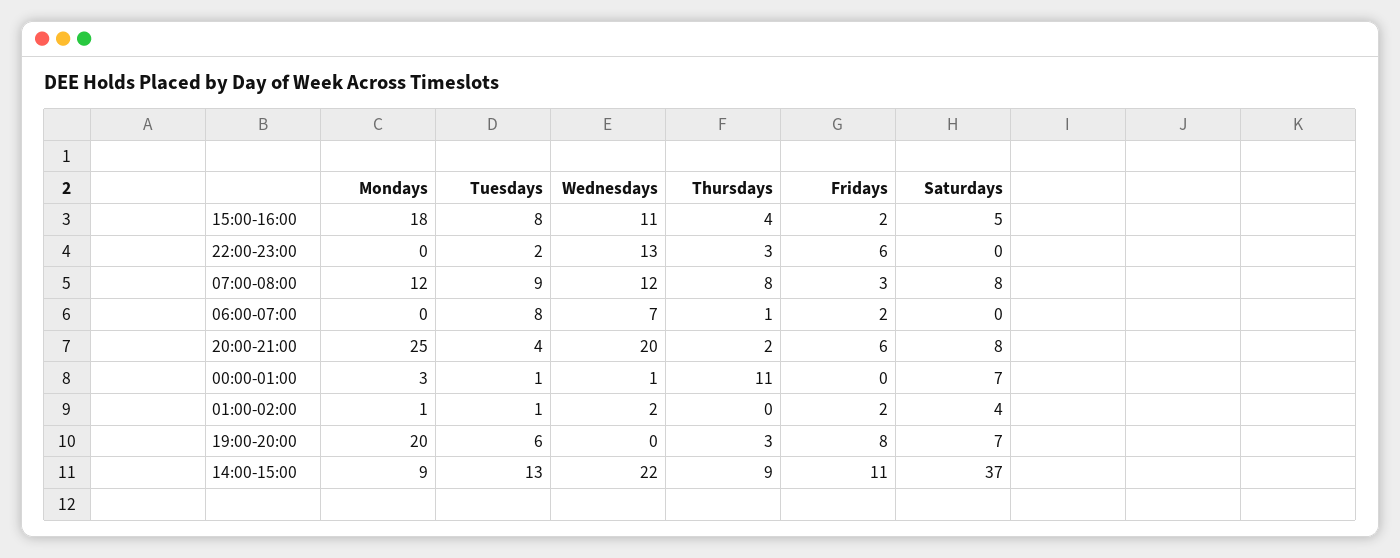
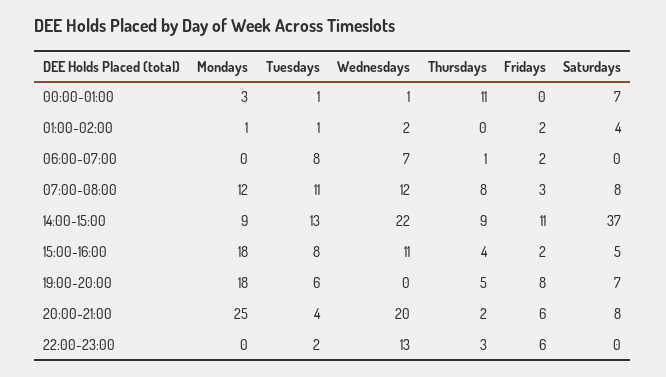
Tuesdays, 07:00-08:00: 9 -> 11
Mondays, 19:00-20:00: 20 -> 18
Thursdays, 19:00-20:00: 3 -> 5

